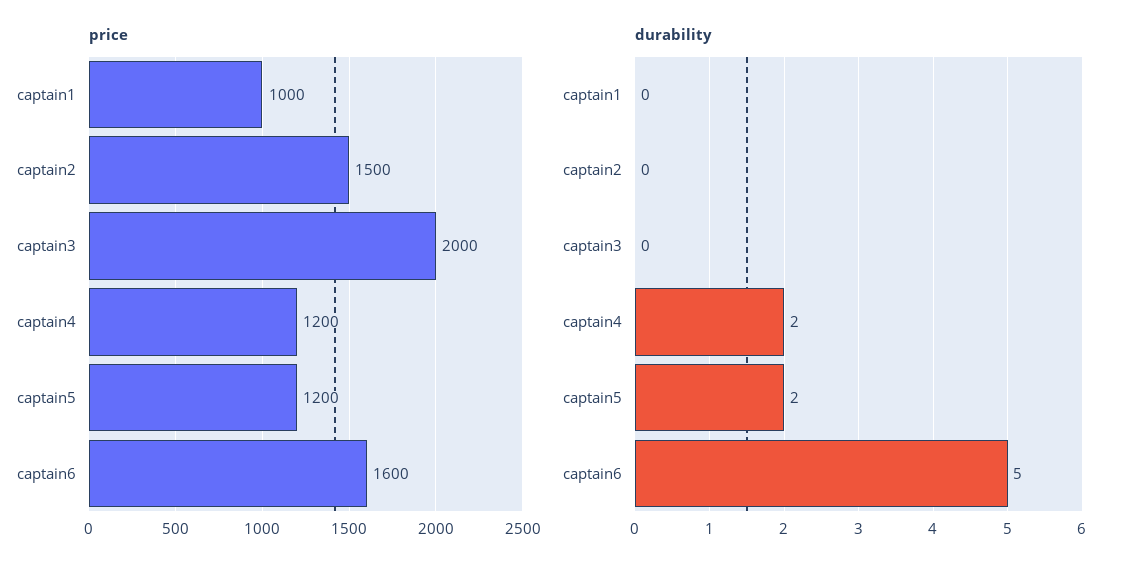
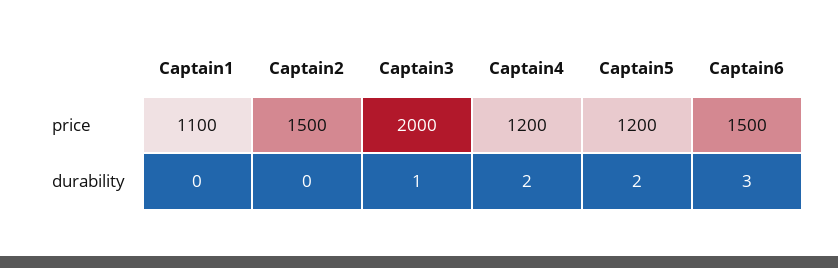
price, captain1: 1000 -> 1100
price, captain6: 1600 -> 1500
durability, captain3: 0 -> 1
durability, captain6: 5 -> 3

